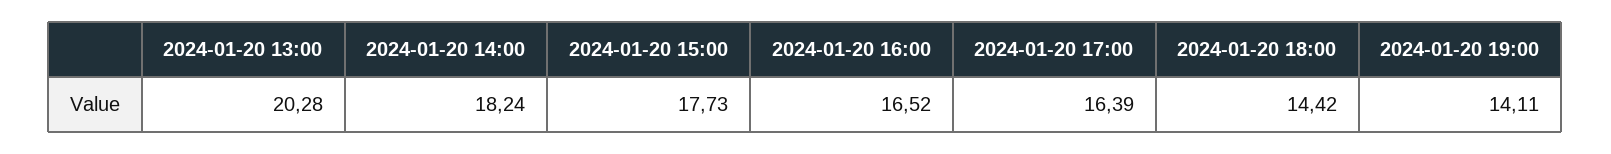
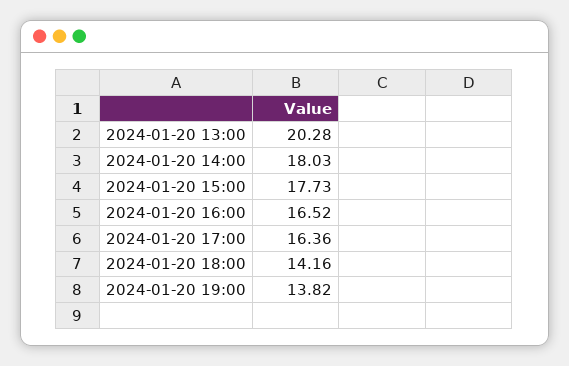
2024-01-20 14:00: 18.24 -> 18.03
2024-01-20 17:00: 16.39 -> 16.36
2024-01-20 18:00: 14.42 -> 14.16
2024-01-20 19:00: 14.11 -> 13.82

